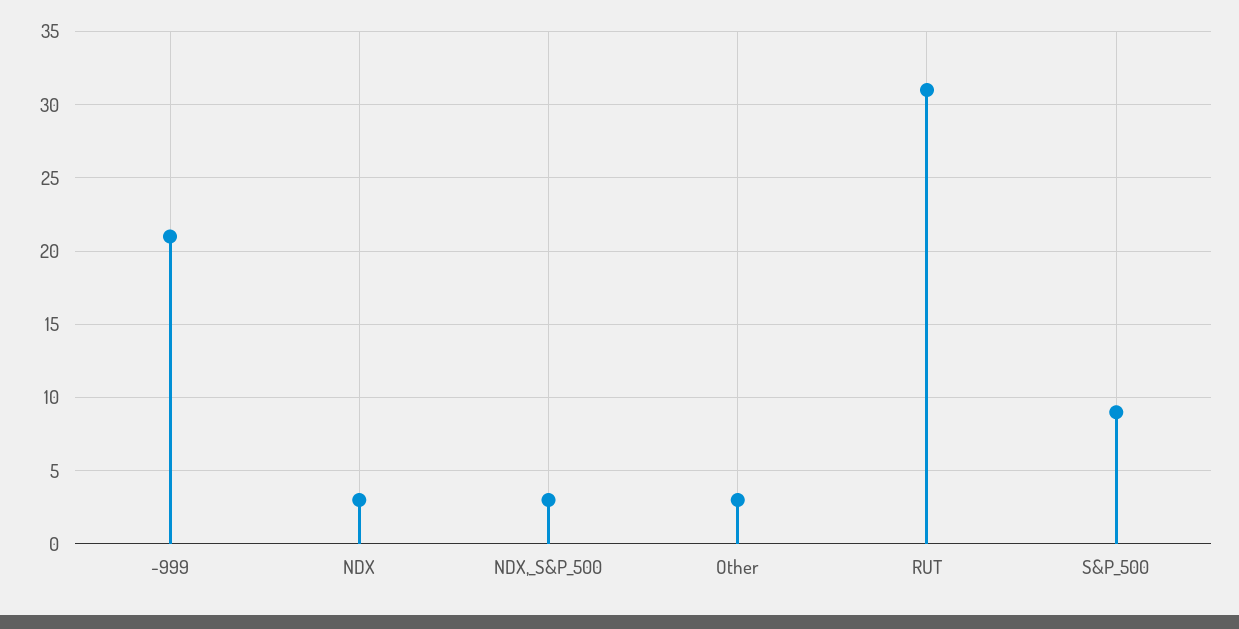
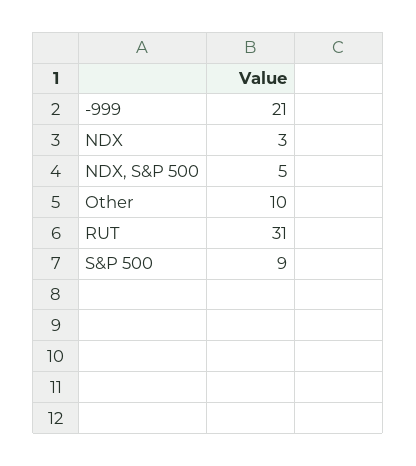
NDX,_S&P_500: 3 -> 5
Other: 3 -> 10

